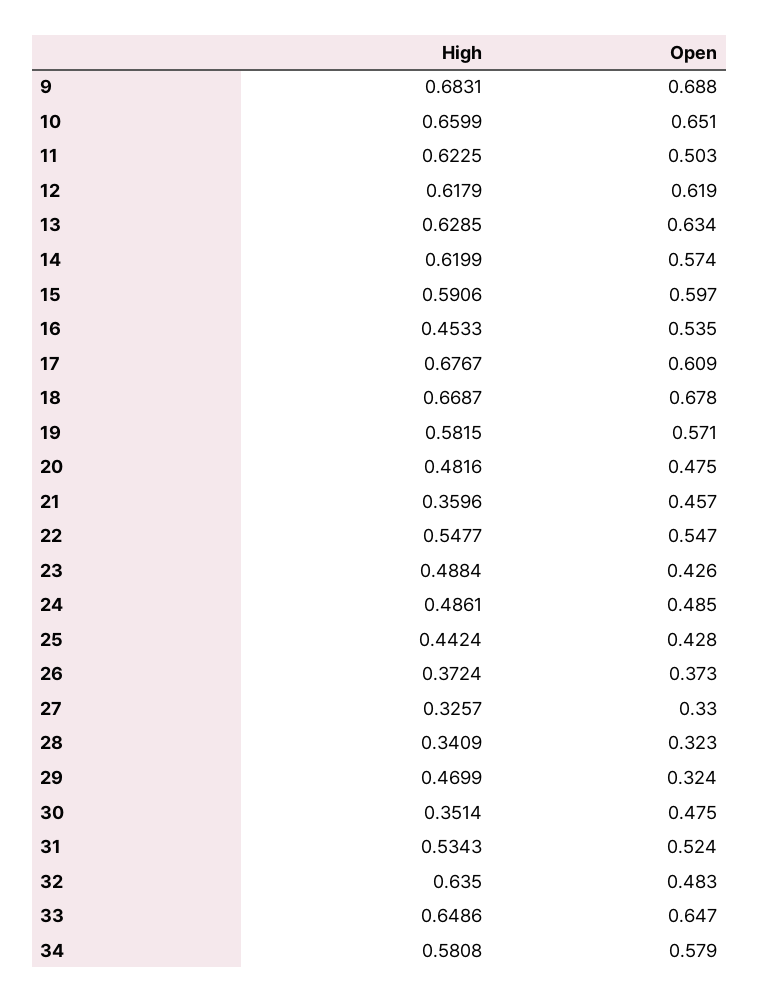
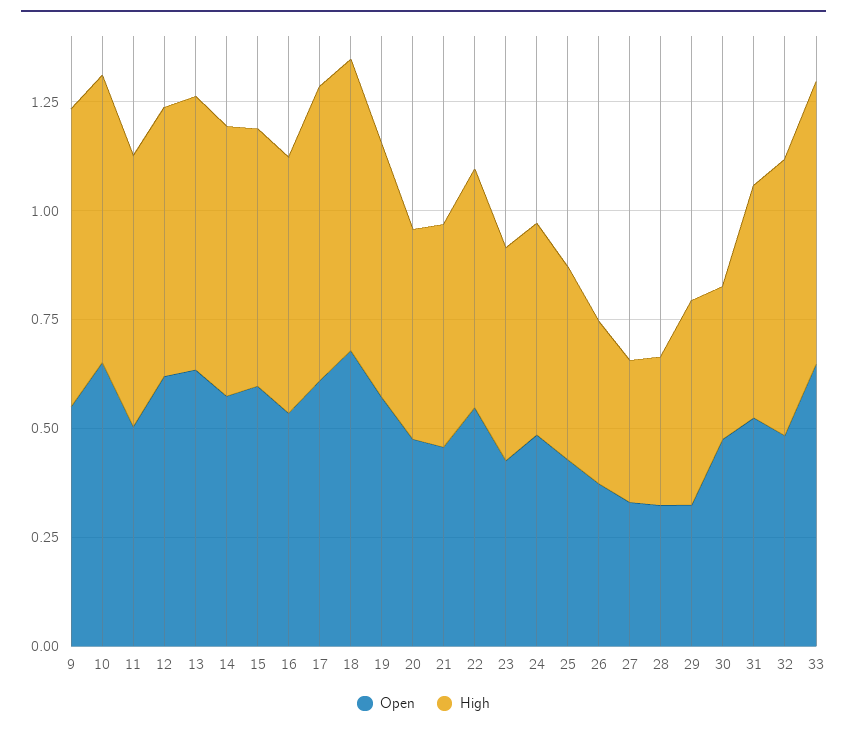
Open, 9: 0.688 -> 0.55
High, 16: 0.4533 -> 0.6
High, 21: 0.3596 -> 0.5
High, 34: 0.5808 -> none
Open, 34: 0.579 -> none

